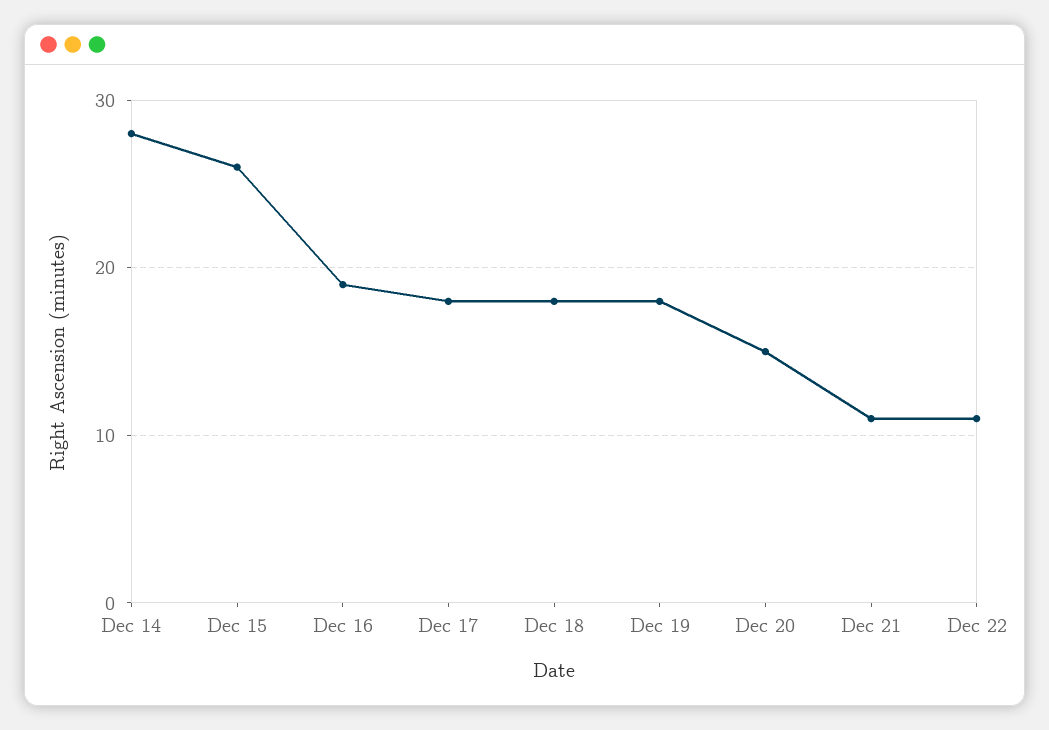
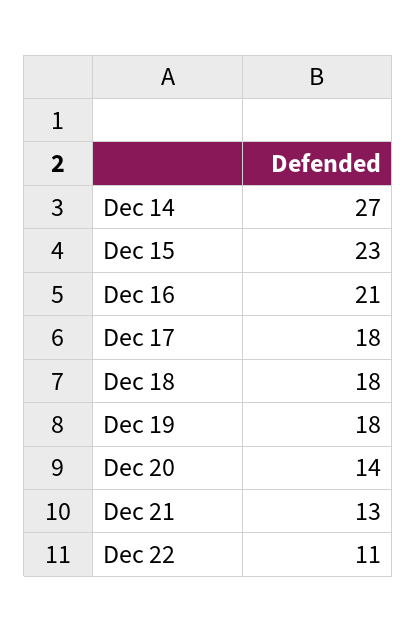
Dec 14: 28 -> 27
Dec 15: 26 -> 23
Dec 16: 19 -> 21
Dec 20: 15 -> 14
Dec 21: 11 -> 13

